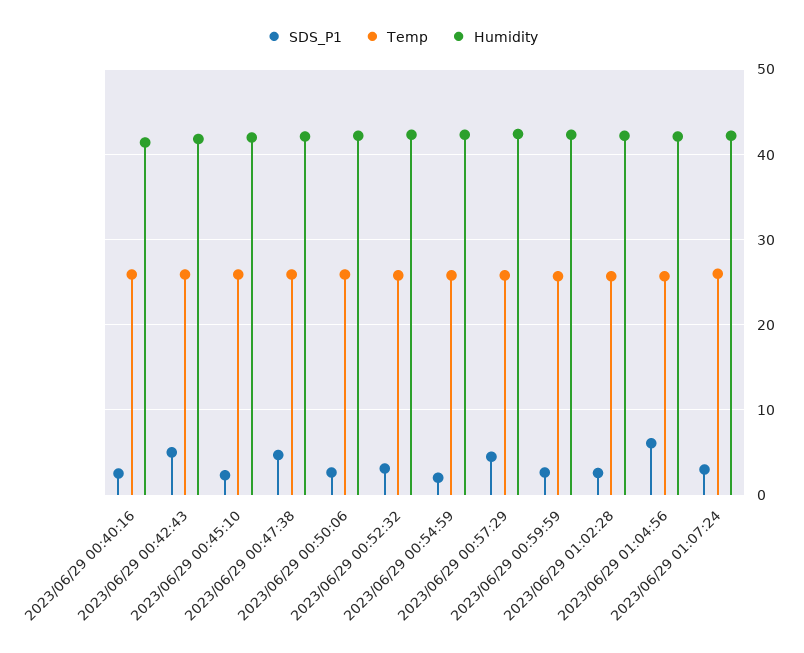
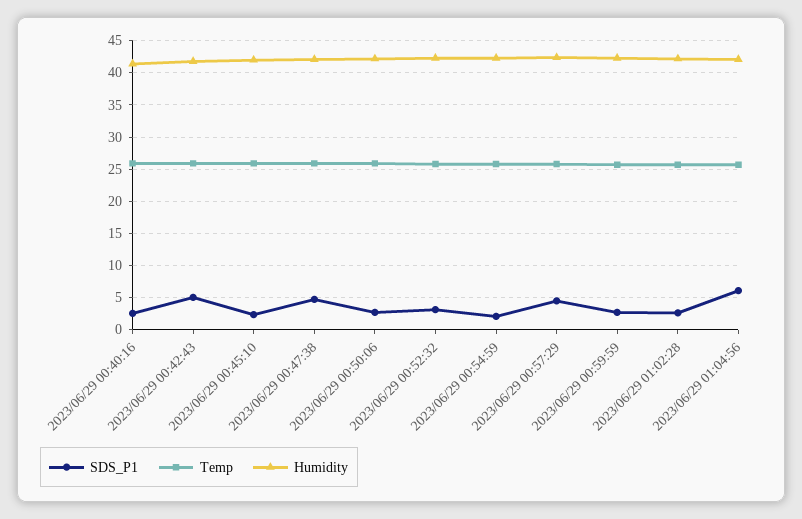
SDS_P1, 2023/06/29 01:07:24: 3 -> none
Temp, 2023/06/29 01:07:24: 26 -> none
Humidity, 2023/06/29 01:07:24: 42 -> none

